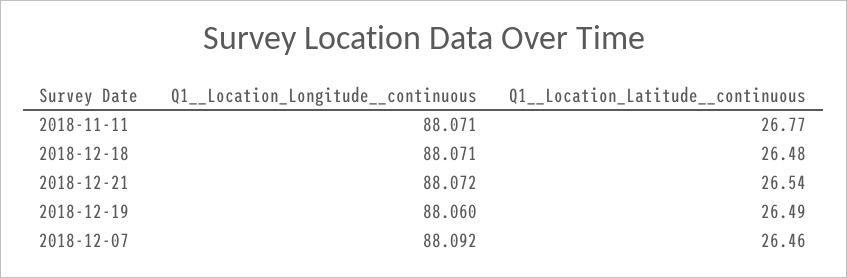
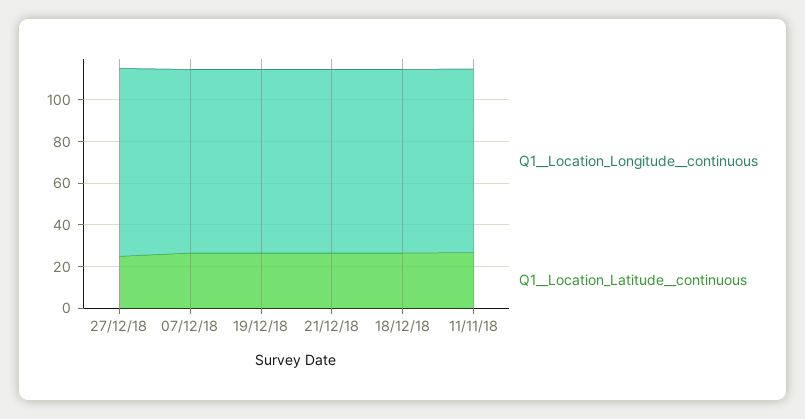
Q1__Location_Longitude__continuous, 27/12/18: none -> 90
Q1__Location_Latitude__continuous, 27/12/18: none -> 25

